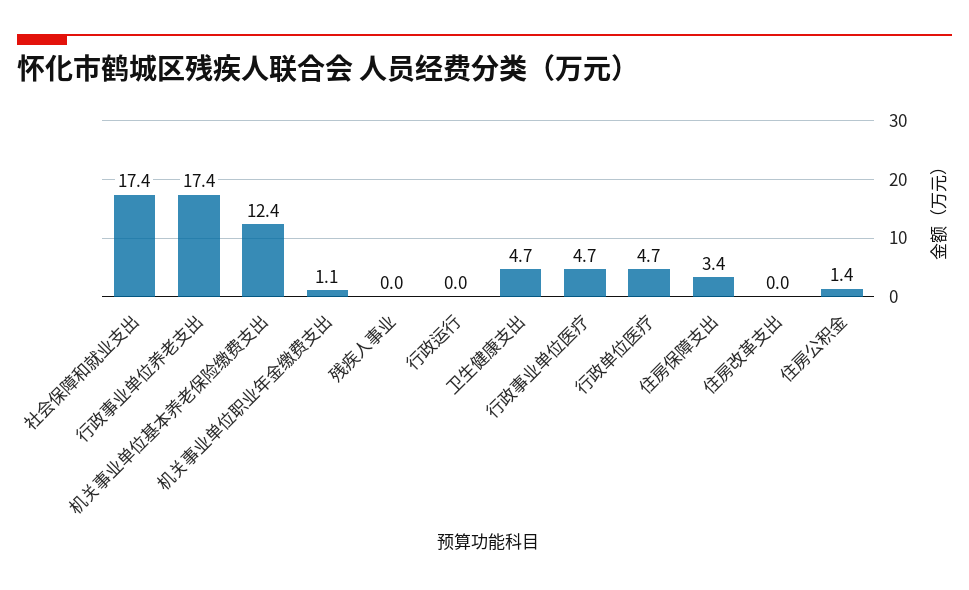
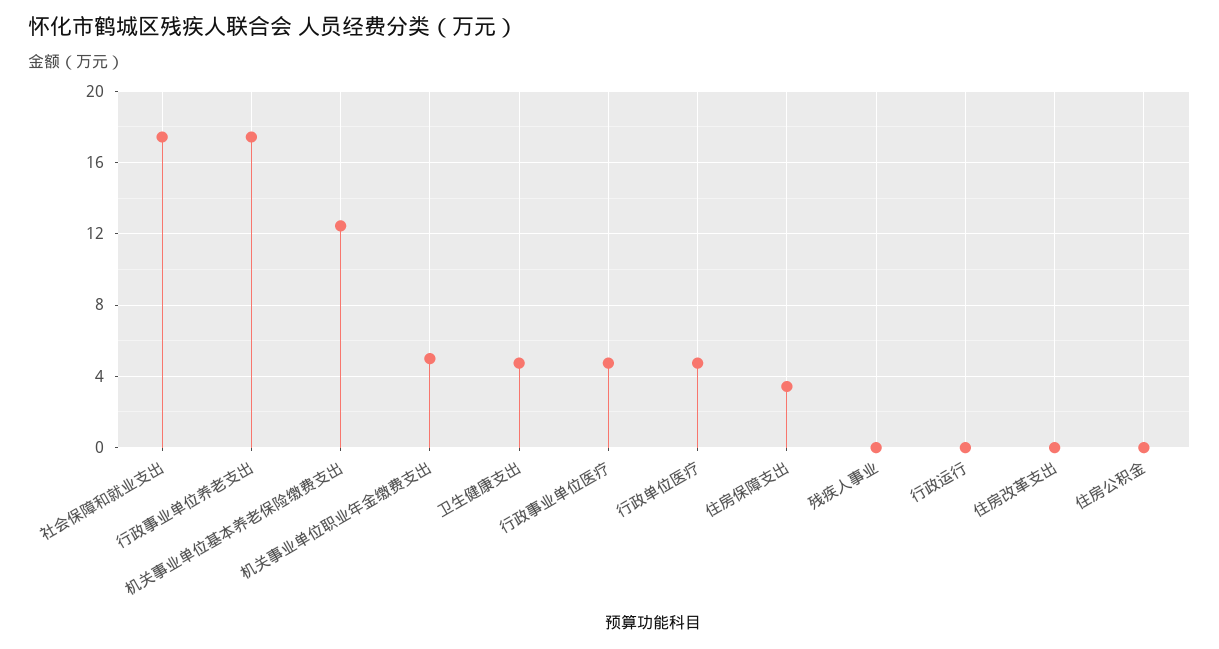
机关事业单位职业年金缴费支出: 1.1 -> 5
住房公积金: 1.4 -> 0

